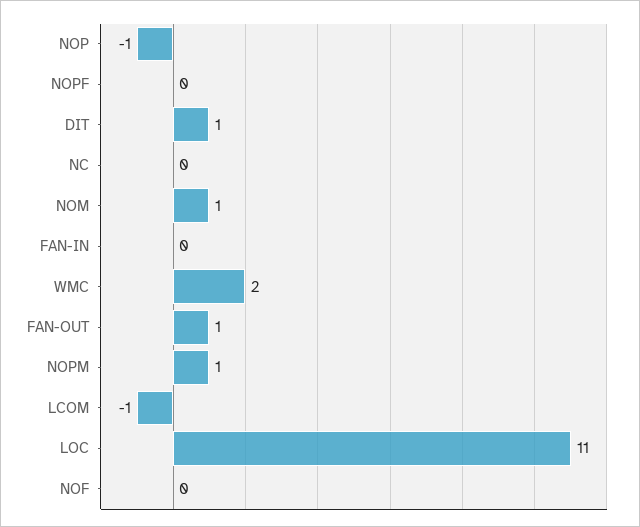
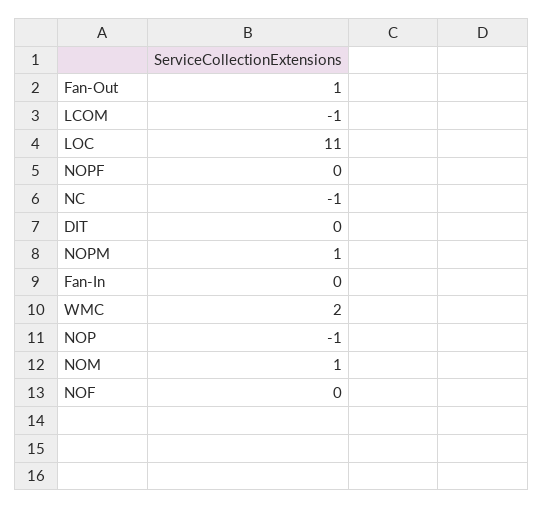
DIT: 1 -> 0
NC: 0 -> -1

